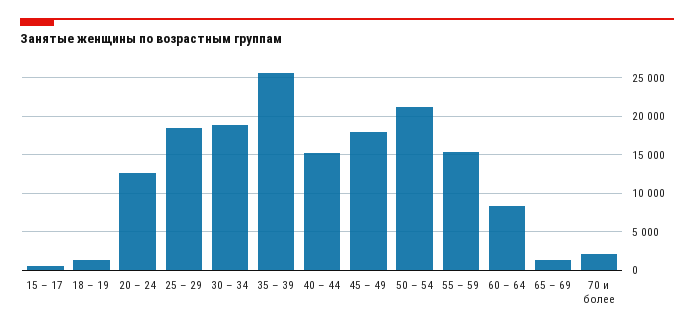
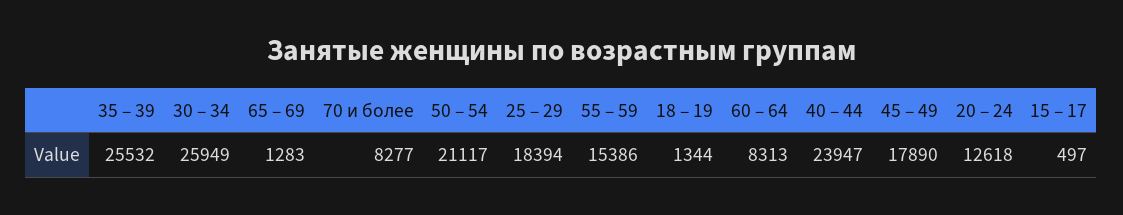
30 – 34: 19000 -> 25949
40 – 44: 15000 -> 23947
70 и более: 2000 -> 8277

